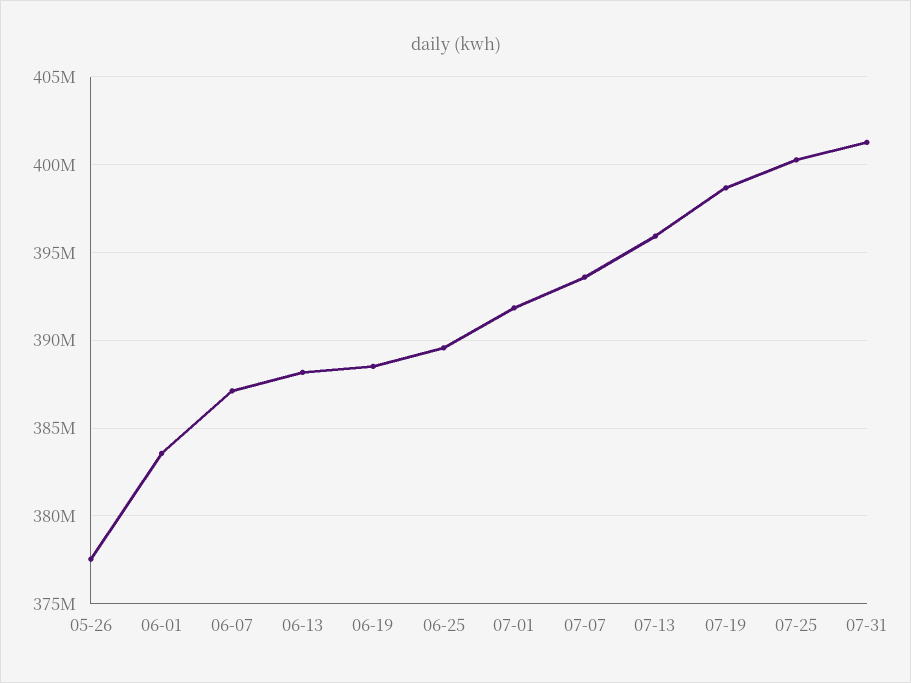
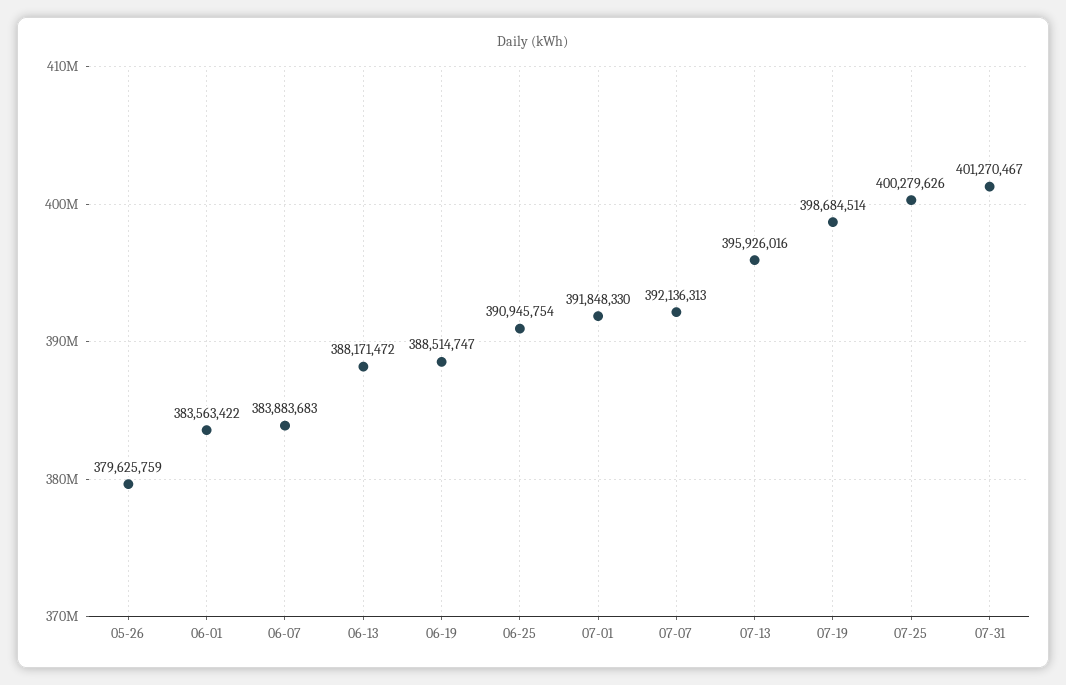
05-26: 377500000 -> 379625759
06-07: 387000000 -> 383883683
06-25: 389500000 -> 390945754
07-07: 393500000 -> 392136313

